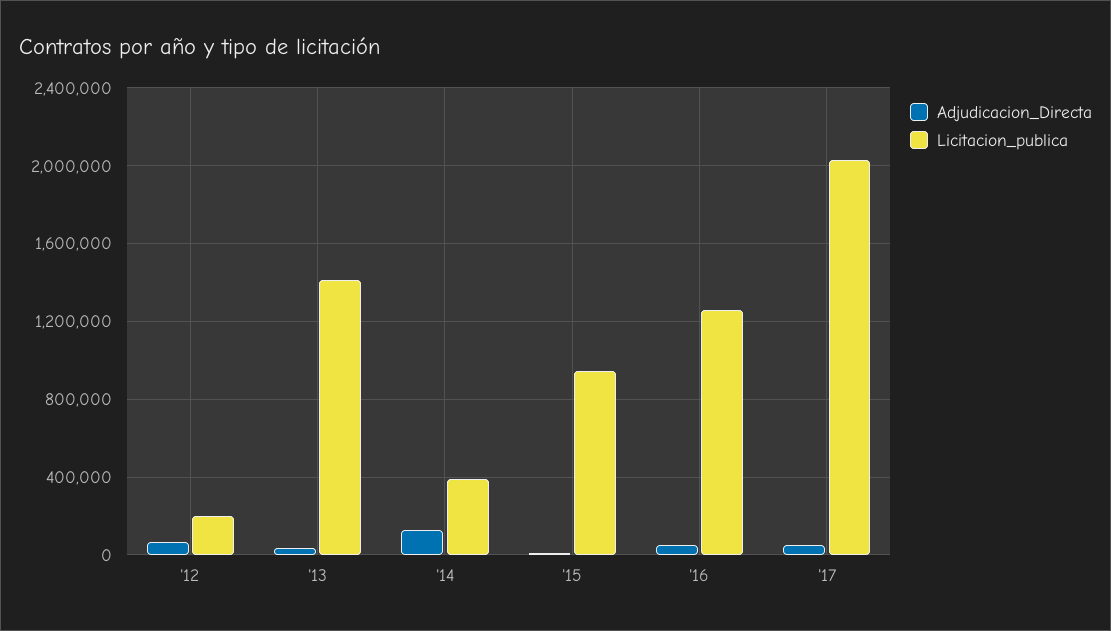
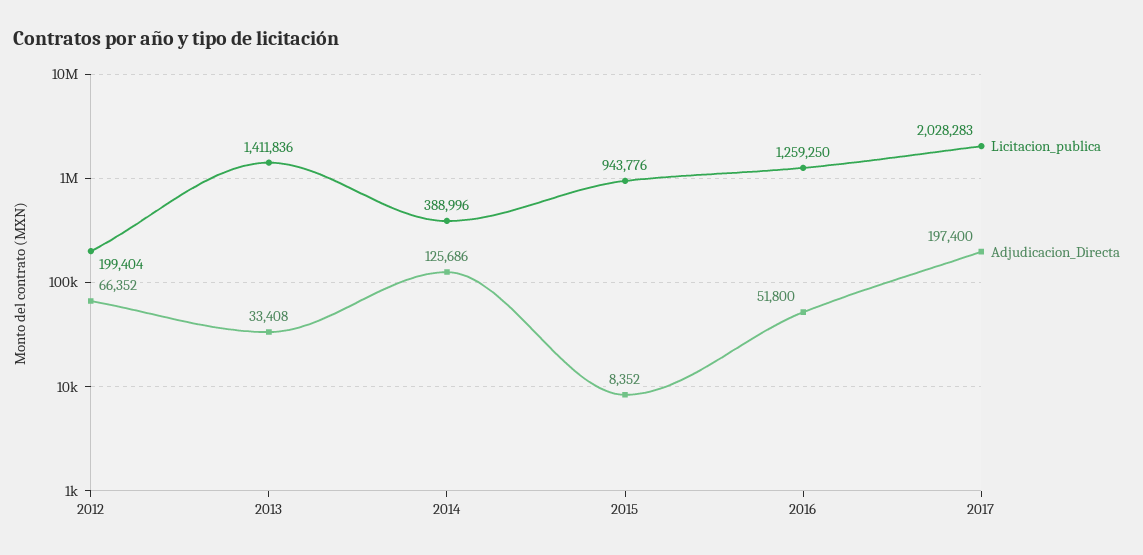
Adjudicacion_Directa, '17: 50000 -> 197400

